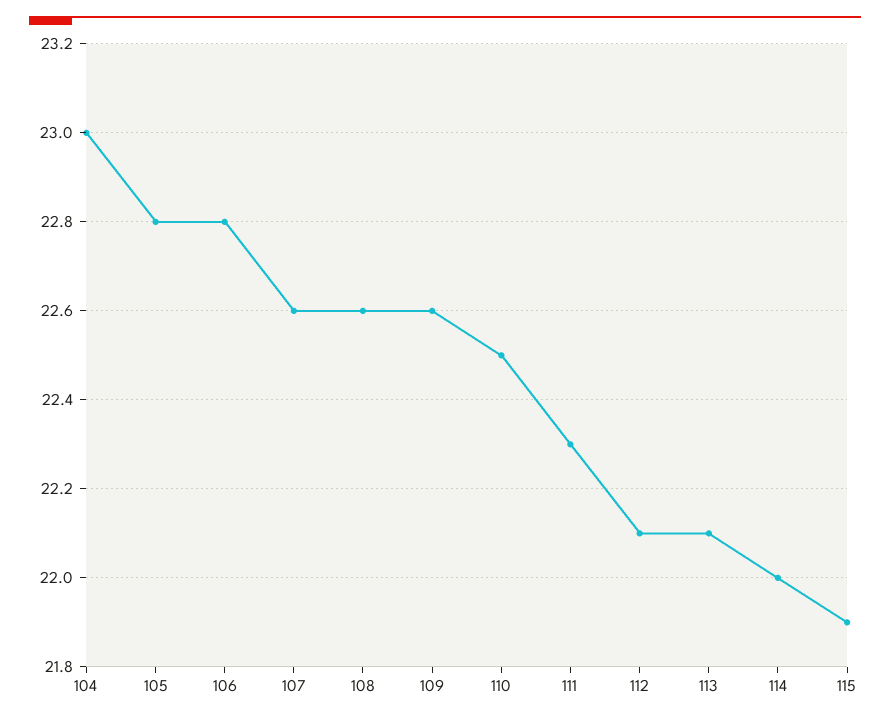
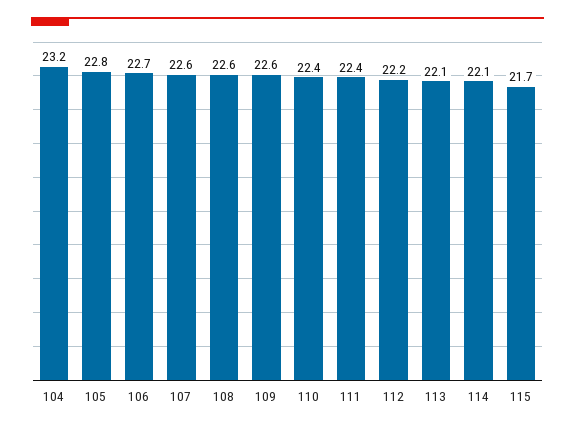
104: 23 -> 23.2
106: 22.8 -> 22.7
110: 22.5 -> 22.4
111: 22.3 -> 22.4
112: 22.1 -> 22.2
114: 22 -> 22.1
115: 21.9 -> 21.7

